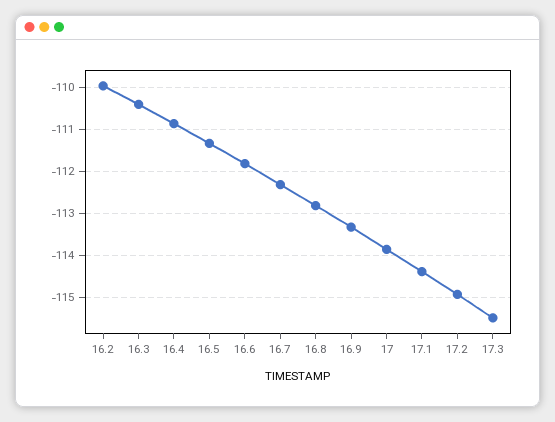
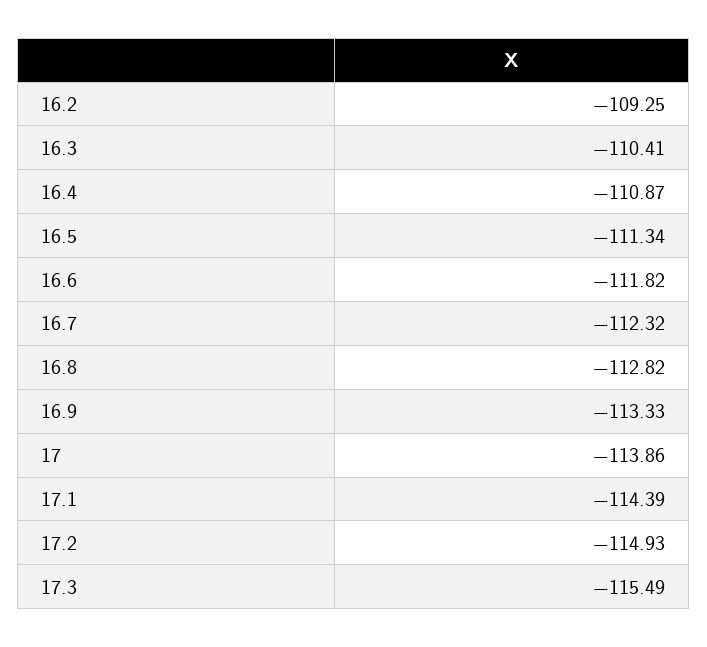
16.2: -110 -> -109.25

